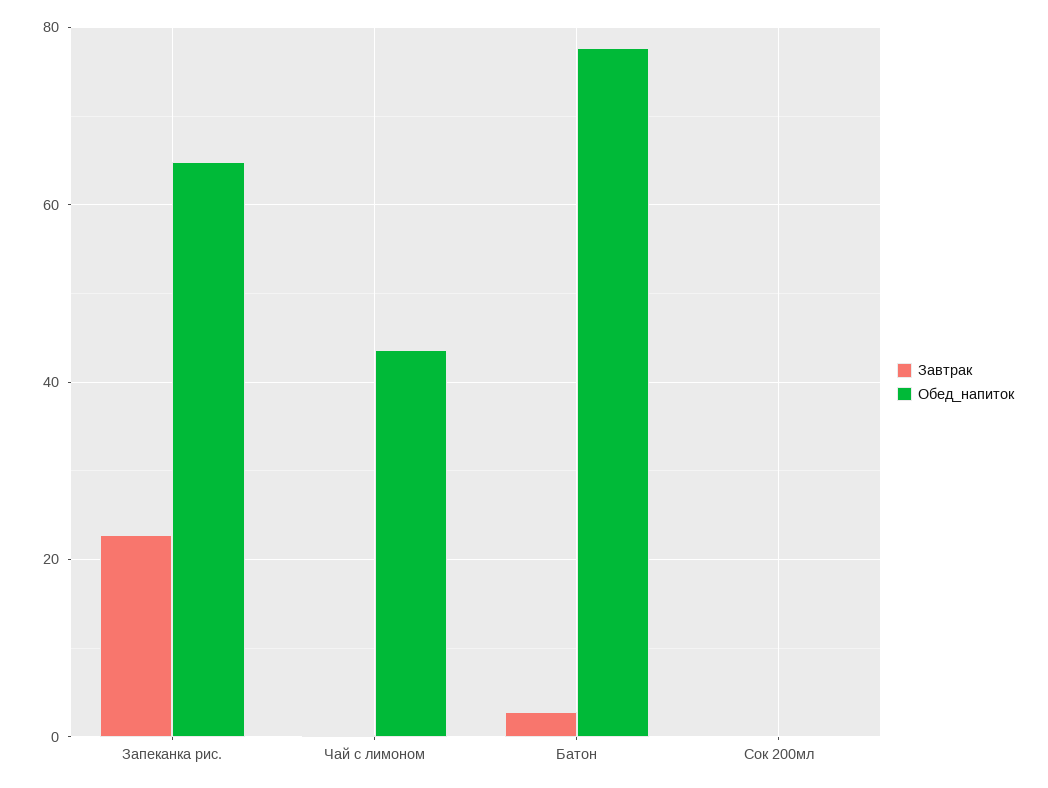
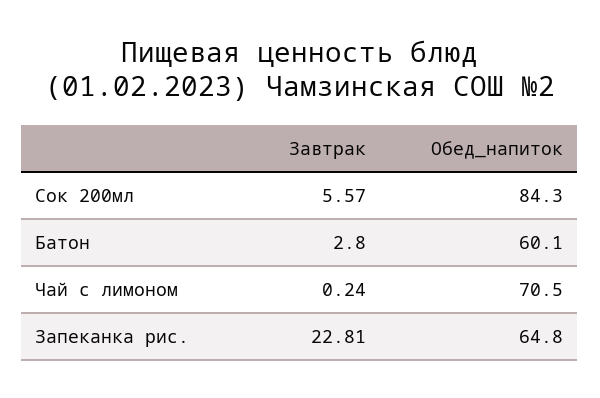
Обед_напиток, Чай с лимоном: 44 -> 70.5
Обед_напиток, Батон: 78 -> 60.1
Завтрак, Сок 200мл: 0 -> 5.57
Обед_напиток, Сок 200мл: 0 -> 84.3

